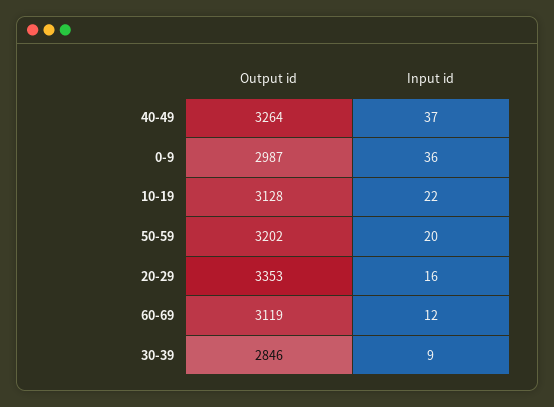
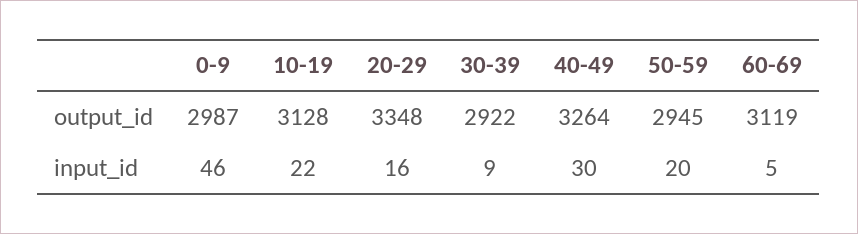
Input id, 40-49: 37 -> 30
Input id, 0-9: 36 -> 46
Output id, 50-59: 3202 -> 2945
Output id, 20-29: 3353 -> 3348
Input id, 60-69: 12 -> 5
Output id, 30-39: 2846 -> 2922

